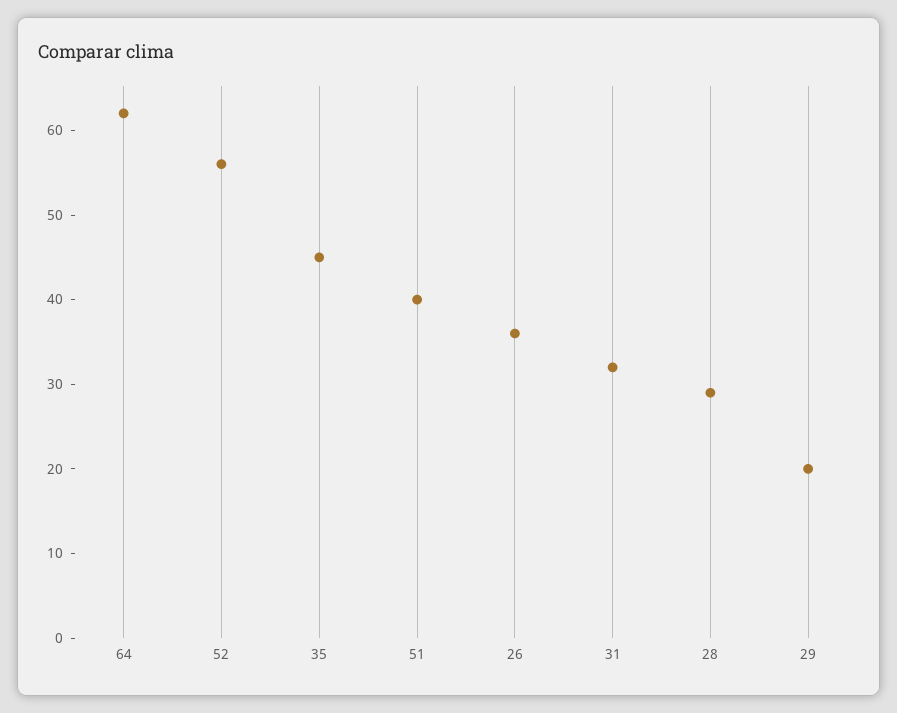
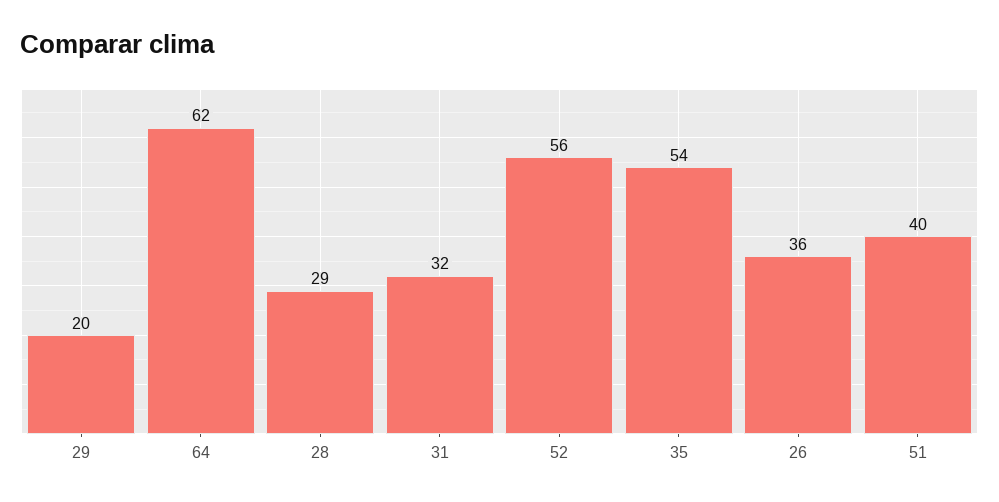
35: 45 -> 54

